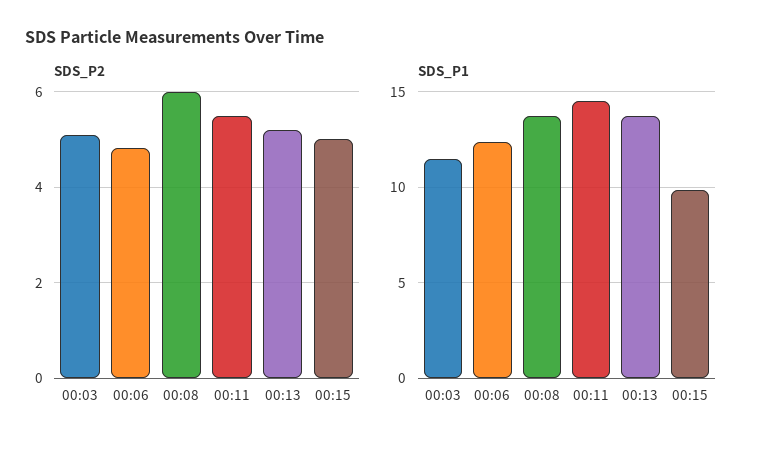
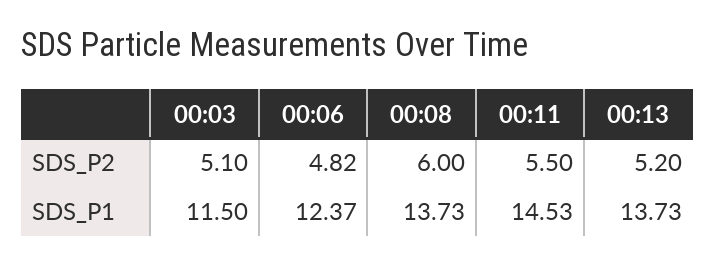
SDS_P2, 00:15: 5 -> none
SDS_P1, 00:15: 10 -> none

